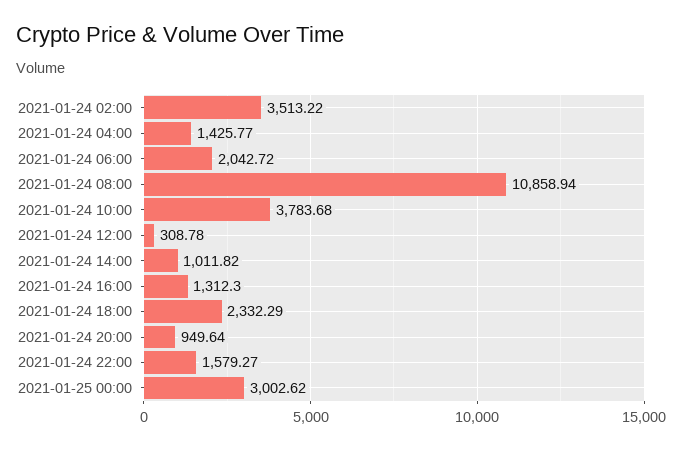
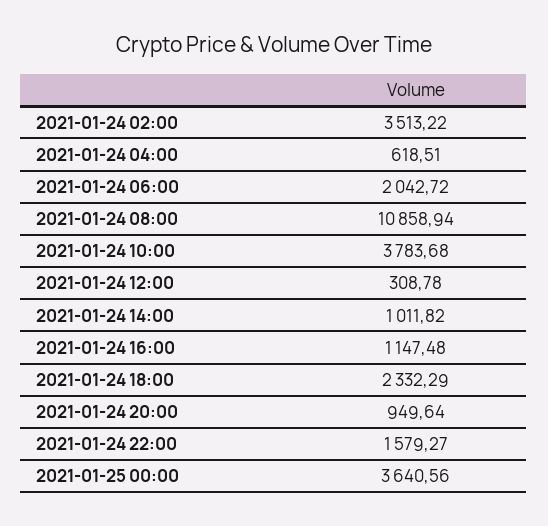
2021-01-24 04:00: 1425.77 -> 618.51
2021-01-24 16:00: 1312.3 -> 1147.48
2021-01-25 00:00: 3002.62 -> 3640.56

